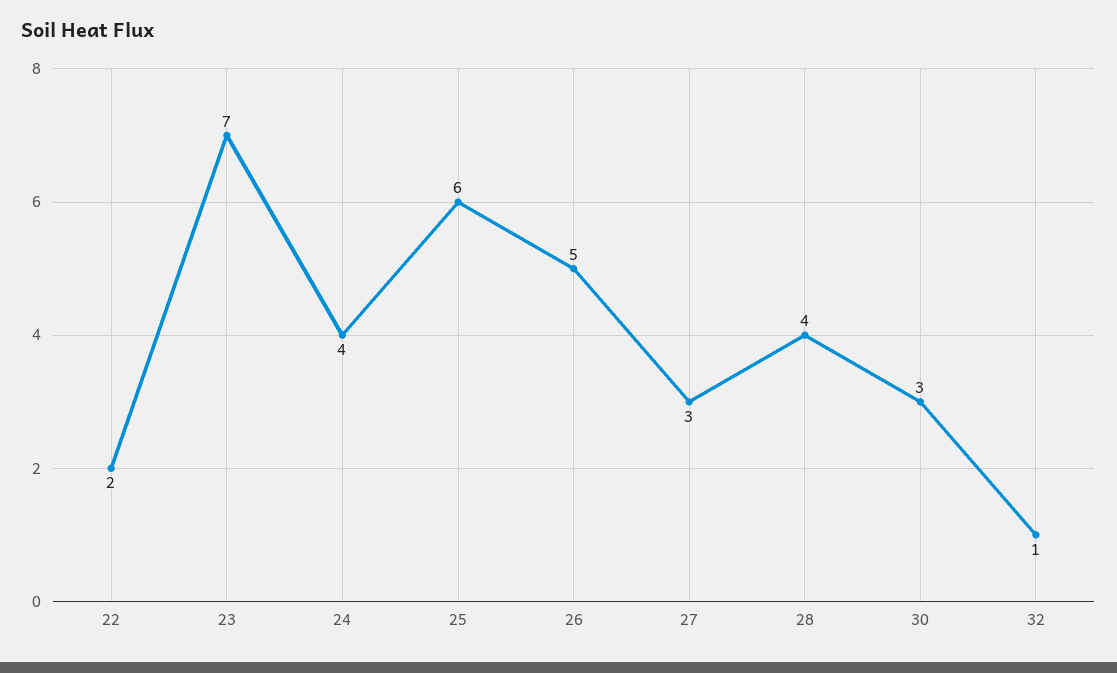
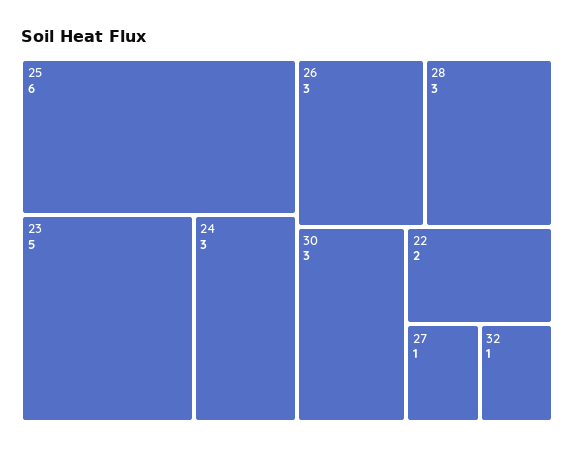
23: 7 -> 5
24: 4 -> 3
26: 5 -> 3
27: 3 -> 1
28: 4 -> 3

